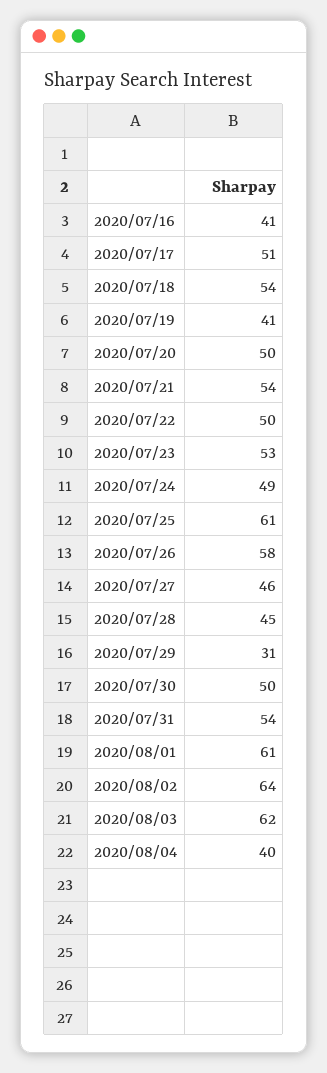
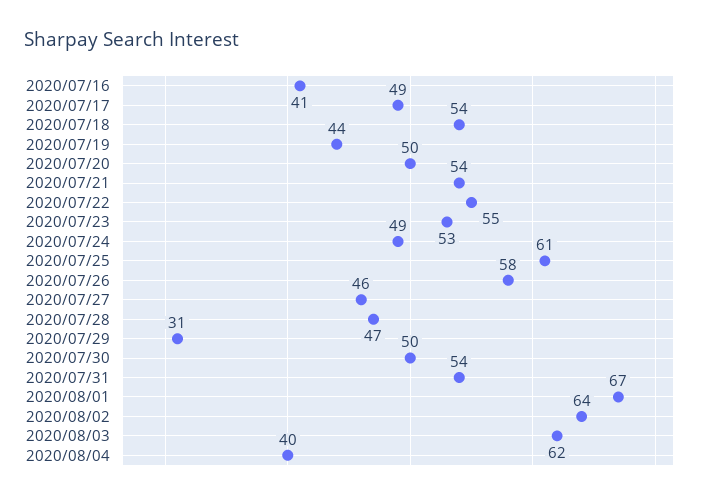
2020/07/17: 51 -> 49
2020/07/19: 41 -> 44
2020/07/22: 50 -> 55
2020/07/28: 45 -> 47
2020/08/01: 61 -> 67

